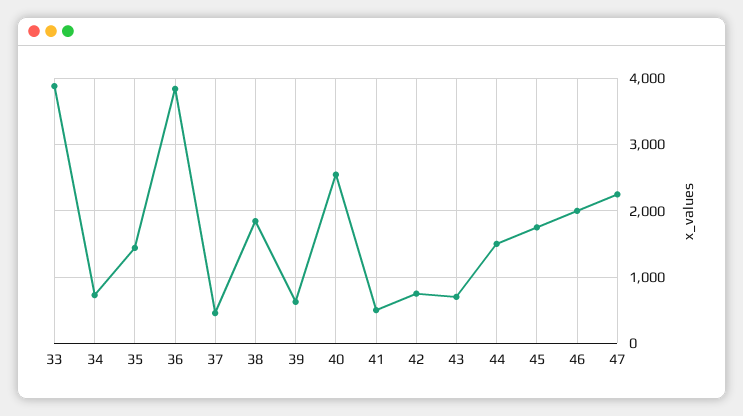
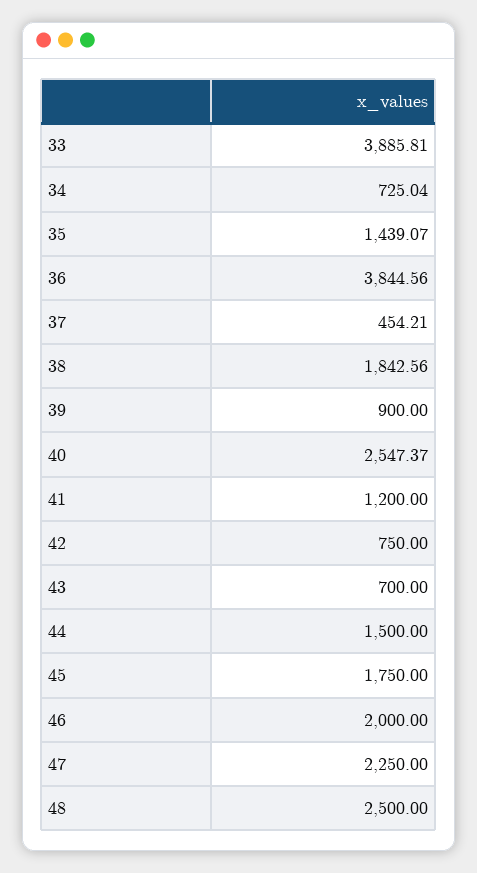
39: 600 -> 900
41: 500 -> 1200
48: none -> 2500

